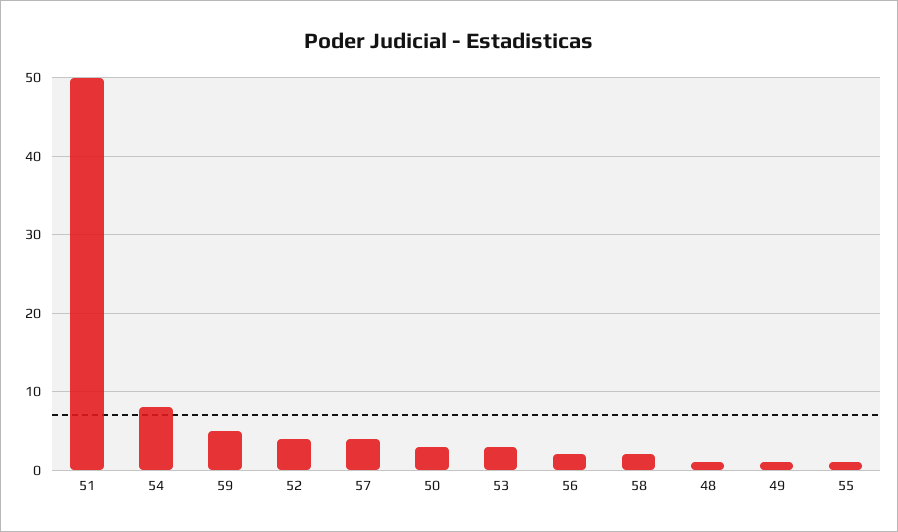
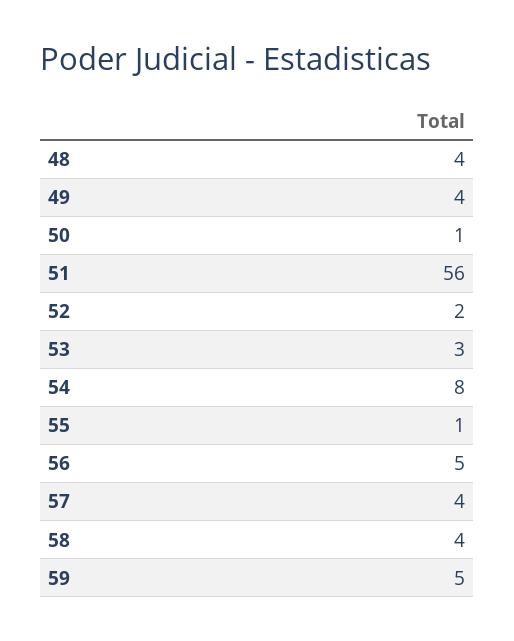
51: 50 -> 56
52: 4 -> 2
50: 3 -> 1
56: 2 -> 5
58: 2 -> 4
48: 1 -> 4
49: 1 -> 4

